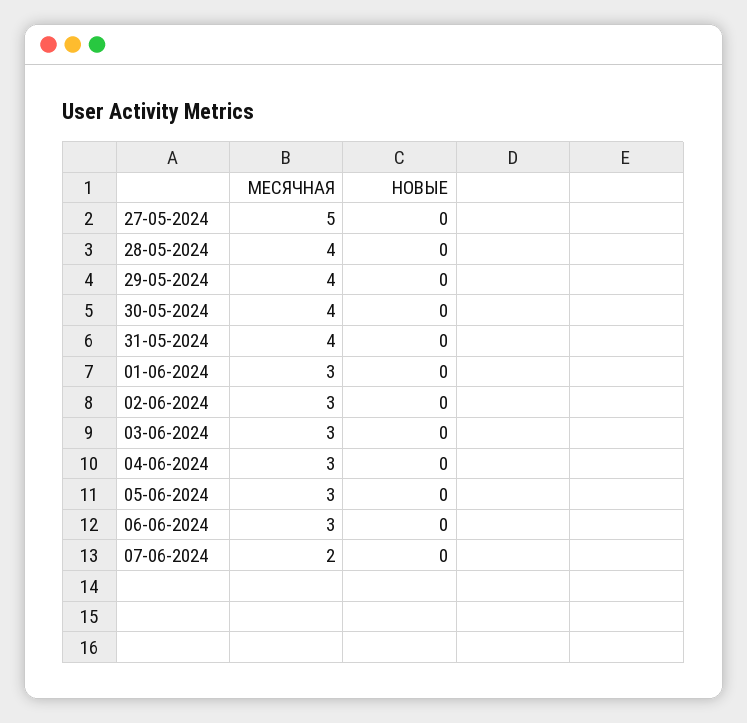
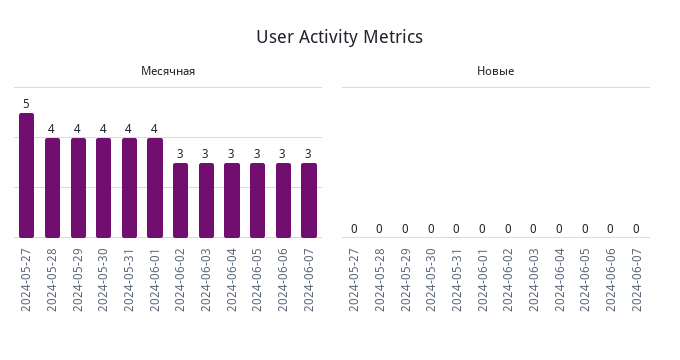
МЕСЯЧНАЯ, 01-06-2024: 3 -> 4
МЕСЯЧНАЯ, 07-06-2024: 2 -> 3

